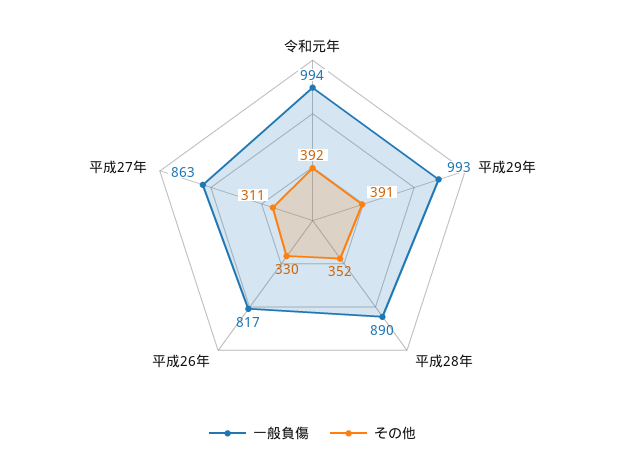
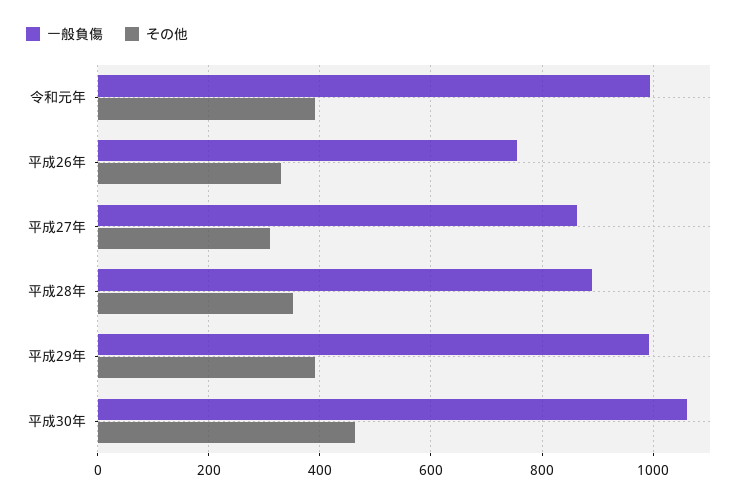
一般負傷, 平成26年: 817 -> 760
一般負傷, 平成30年: none -> 1060
その他, 平成30年: none -> 460

